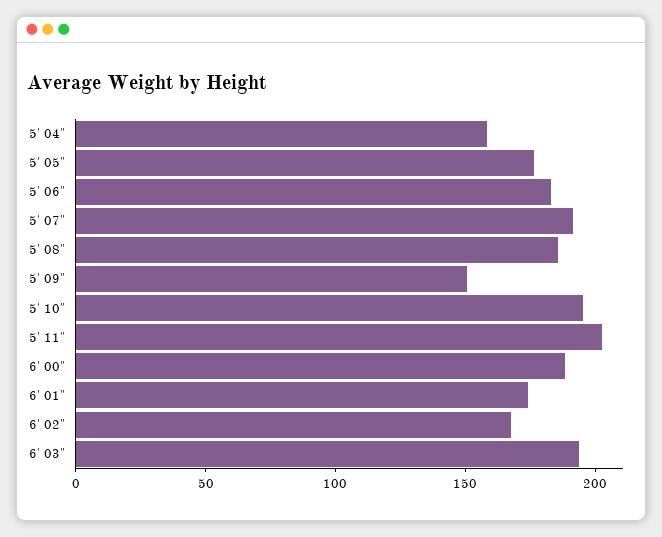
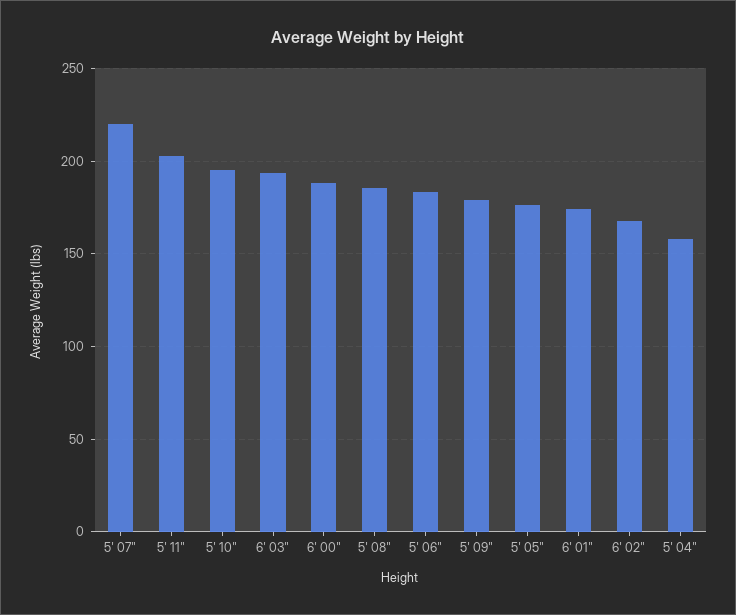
5' 07": 190 -> 220
5' 09": 150 -> 180

